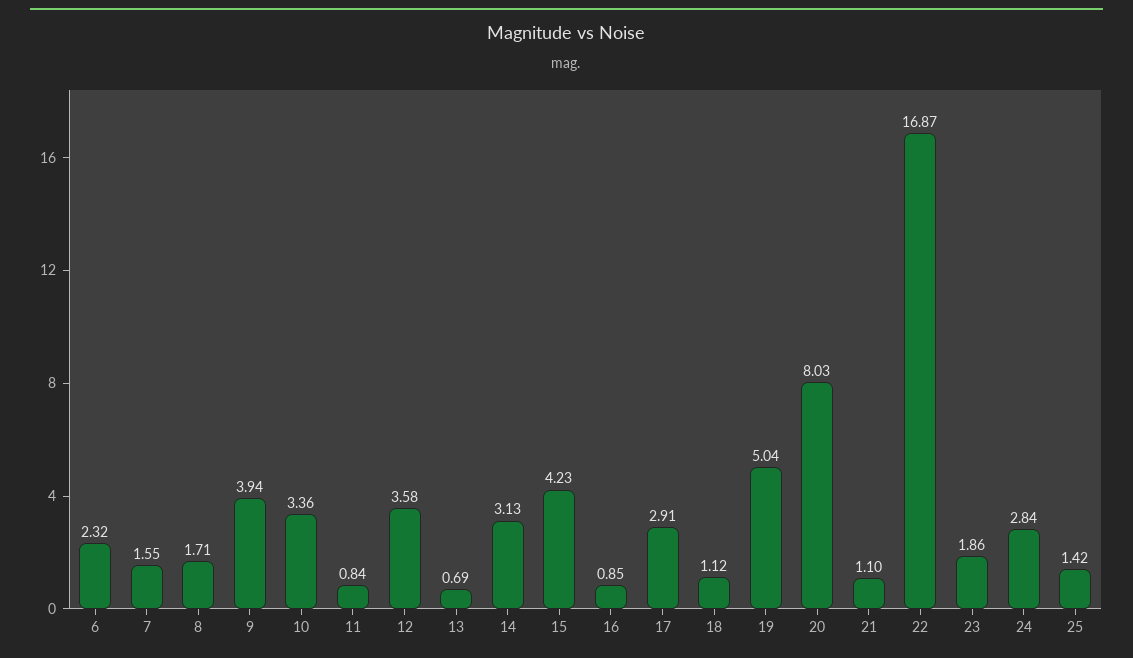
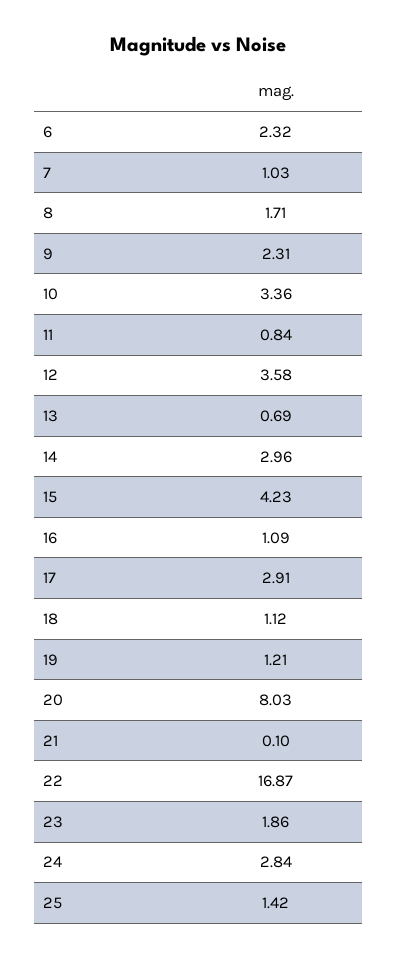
7: 1.55 -> 1.03
9: 3.94 -> 2.31
14: 3.13 -> 2.96
16: 0.85 -> 1.09
19: 5.04 -> 1.21
21: 1.1 -> 0.1

